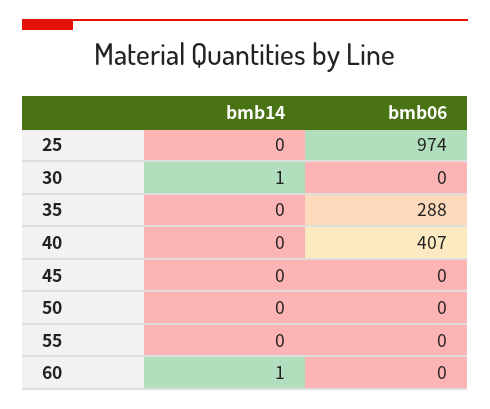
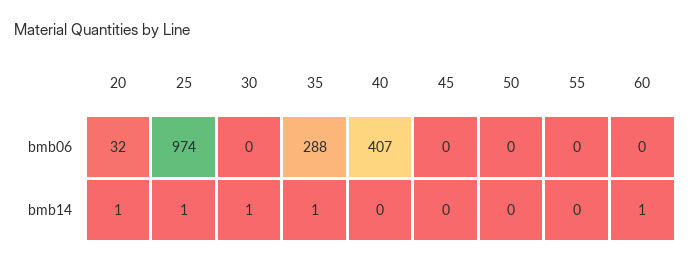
bmb14, 25: 0 -> 1
bmb14, 35: 0 -> 1
bmb06, 20: none -> 32
bmb14, 20: none -> 1

